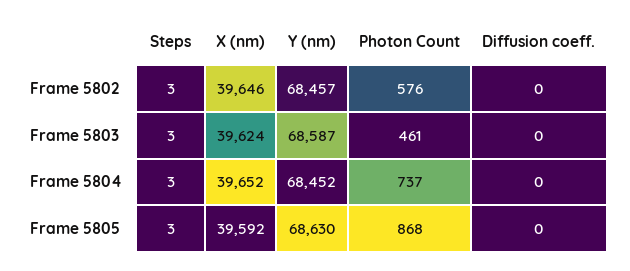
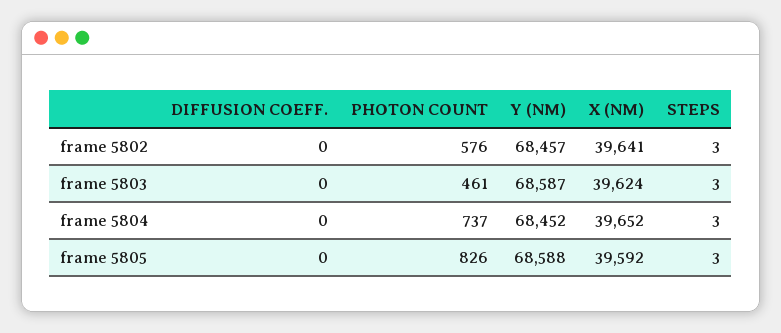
X (nm), Frame 5802: 39646 -> 39641
Y (nm), Frame 5805: 68630 -> 68588
Photon Count, Frame 5805: 868 -> 826

